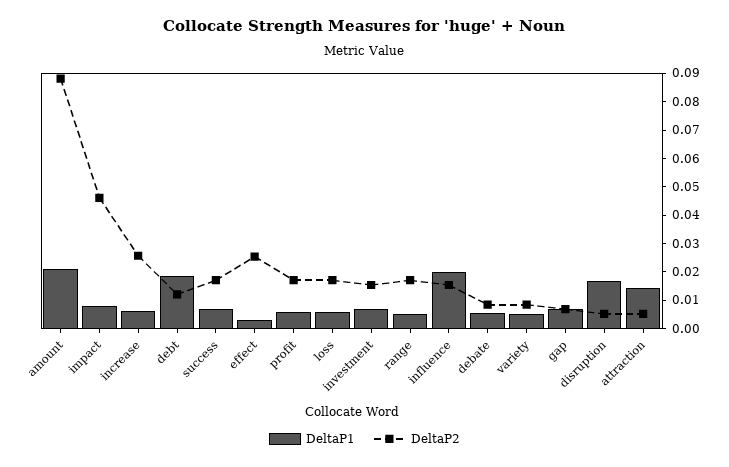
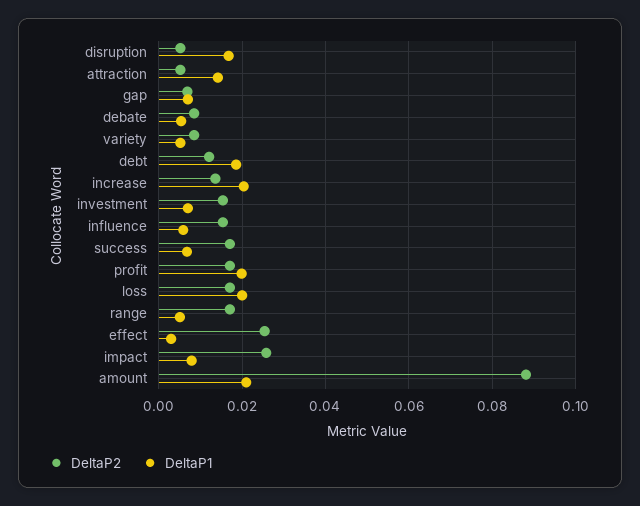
DeltaP2, impact: 0.045 -> 0.026
DeltaP1, increase: 0.005 -> 0.02
DeltaP2, increase: 0.025 -> 0.014
DeltaP1, profit: 0.005 -> 0.02
DeltaP1, loss: 0.005 -> 0.02
DeltaP1, influence: 0.02 -> 0.006

